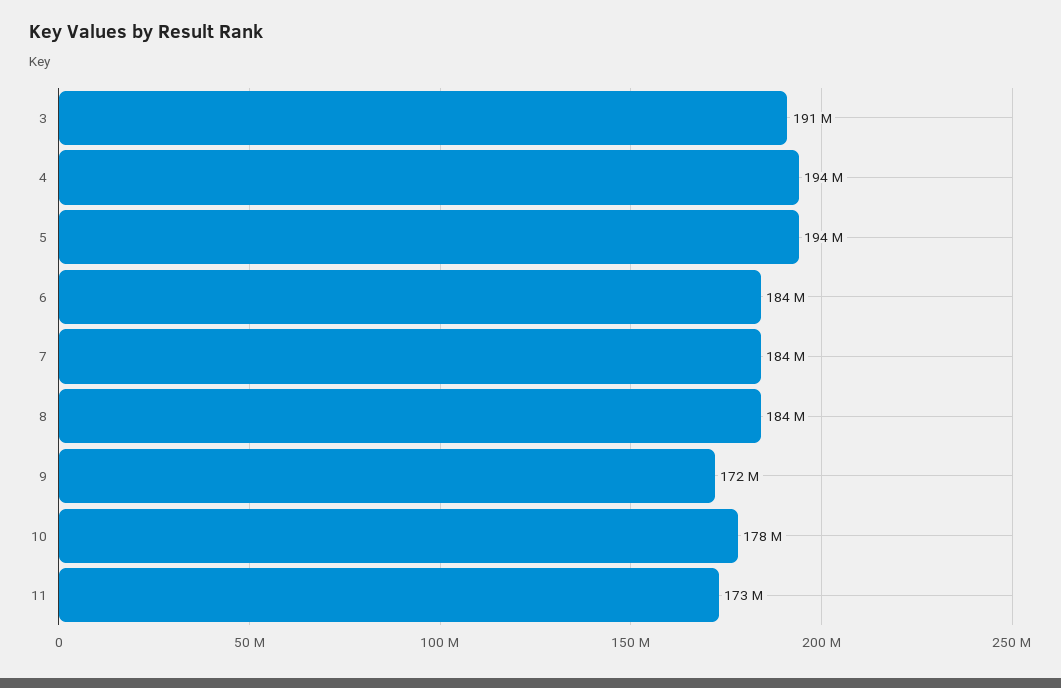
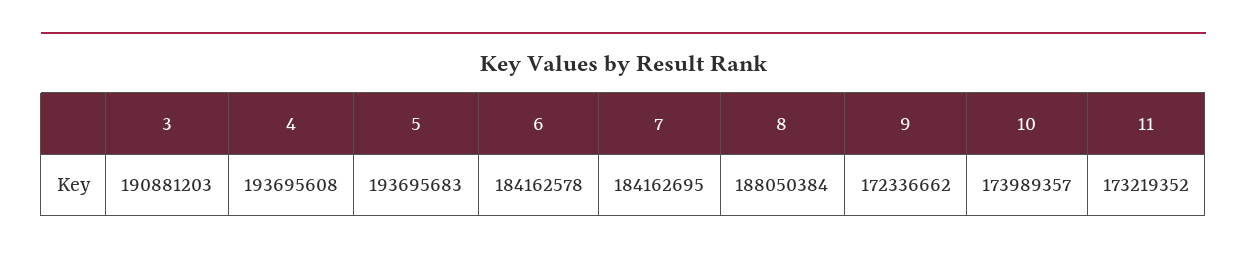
8: 184000000 -> 188050384
10: 178000000 -> 173989357

